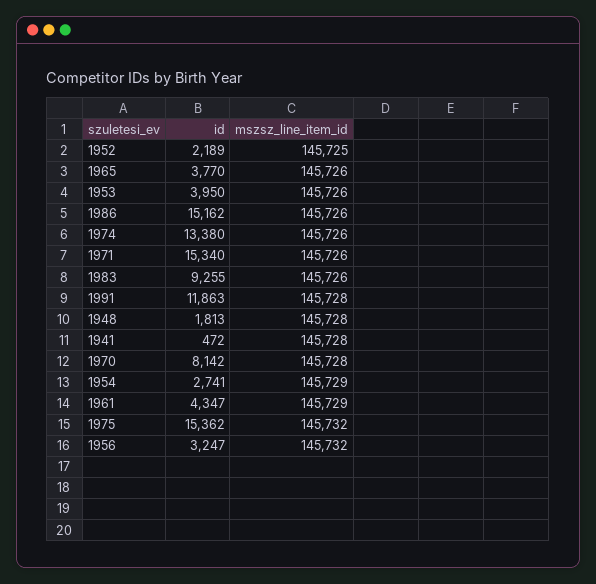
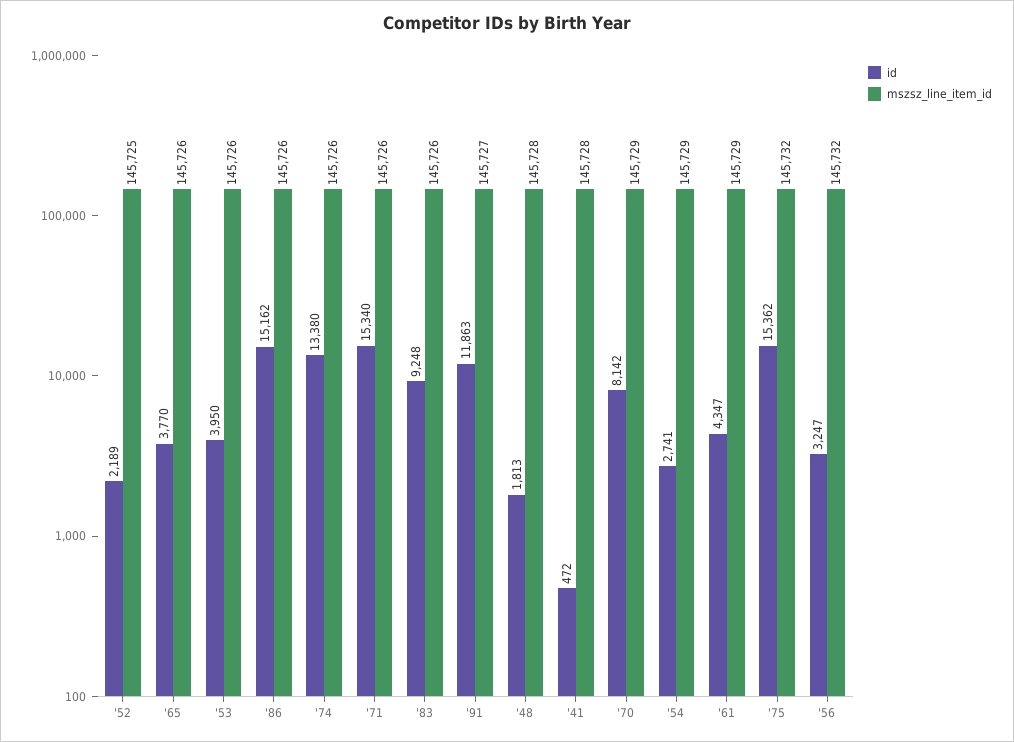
id, 1983: 9255 -> 9248
mszsz_line_item_id, 1991: 145728 -> 145727
mszsz_line_item_id, 1970: 145728 -> 145729

